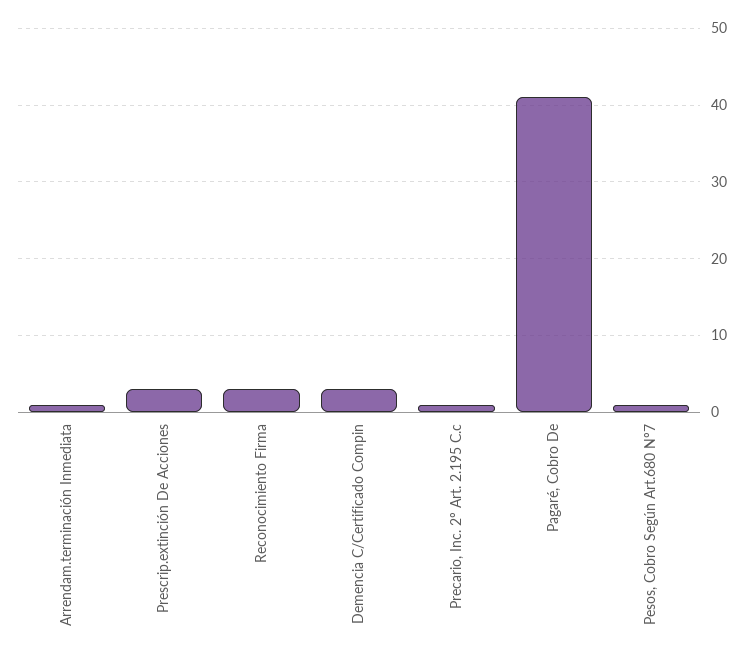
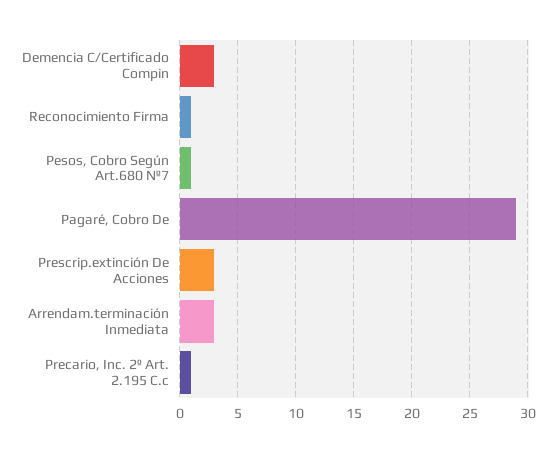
Arrendam.terminación Inmediata: 1 -> 3
Reconocimiento Firma: 3 -> 1
Pagaré, Cobro De: 41 -> 29

